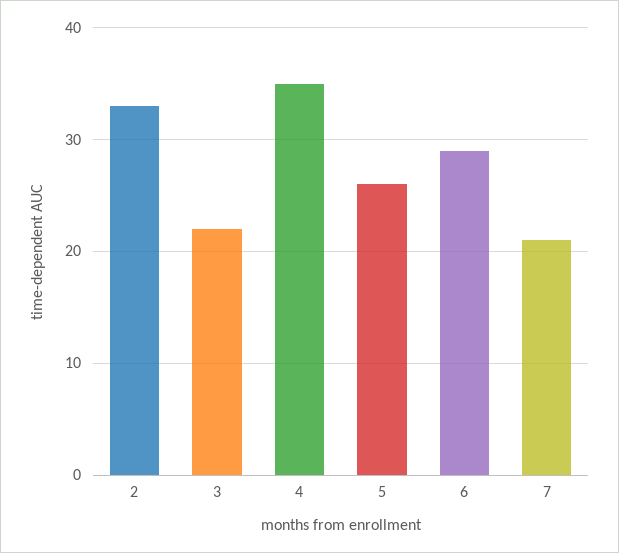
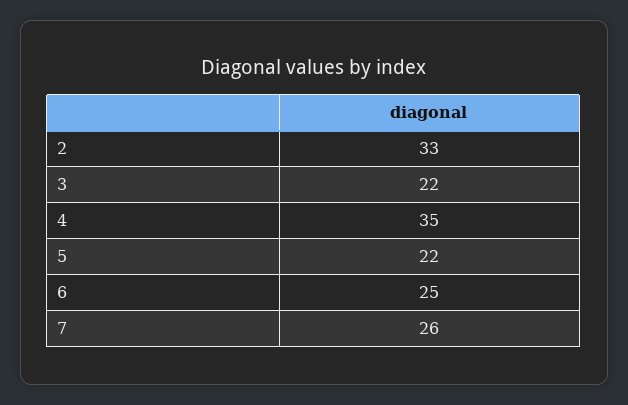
5: 26 -> 22
6: 29 -> 25
7: 21 -> 26

